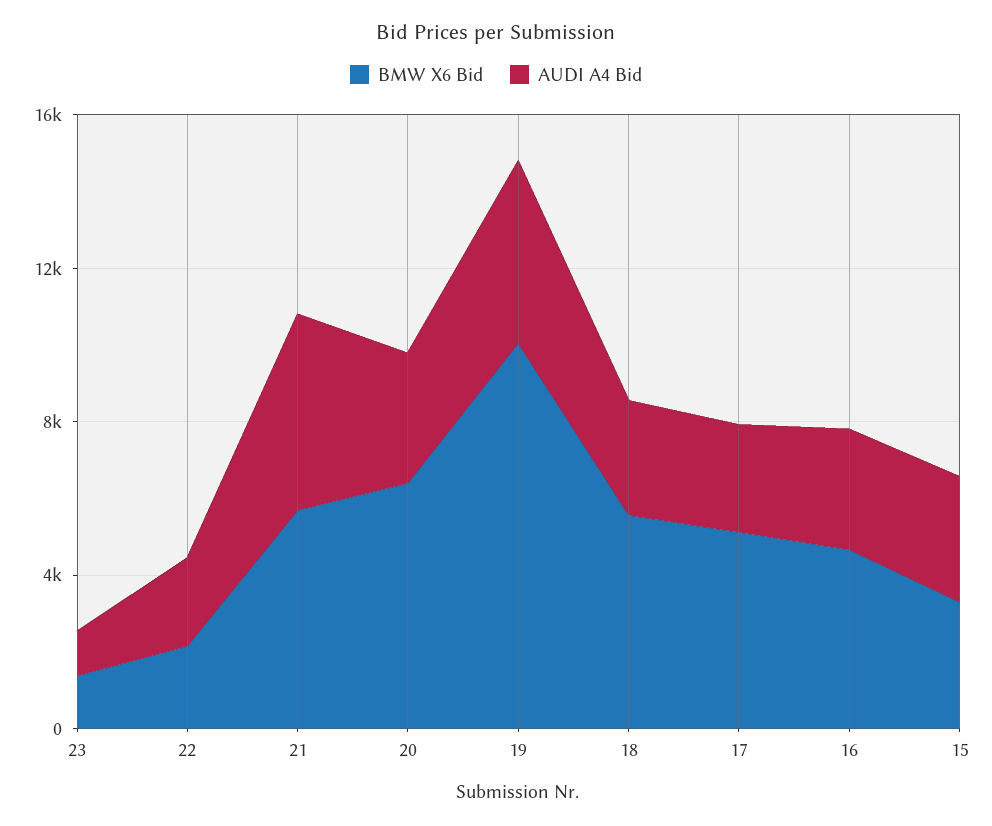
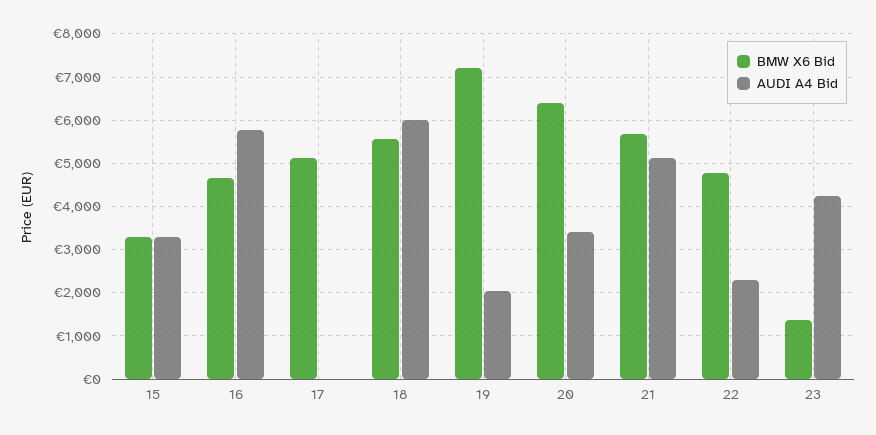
AUDI A4 Bid, 23: 1000 -> 4200
BMW X6 Bid, 22: 2000 -> 4800
BMW X6 Bid, 19: 10000 -> 7200
AUDI A4 Bid, 19: 5000 -> 2000
AUDI A4 Bid, 18: 3000 -> 6000
AUDI A4 Bid, 17: 3000 -> 0
AUDI A4 Bid, 16: 3000 -> 5800

